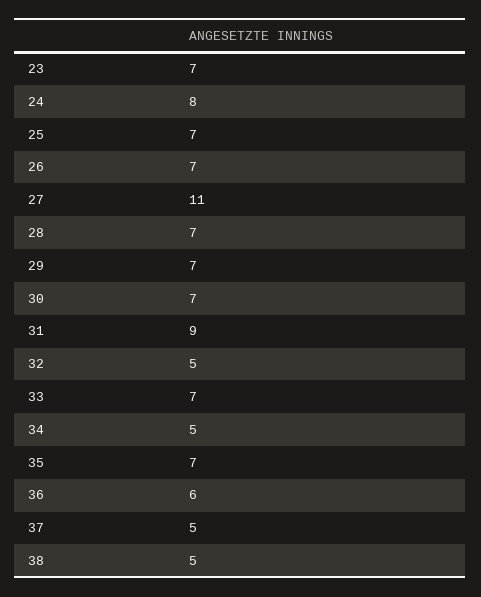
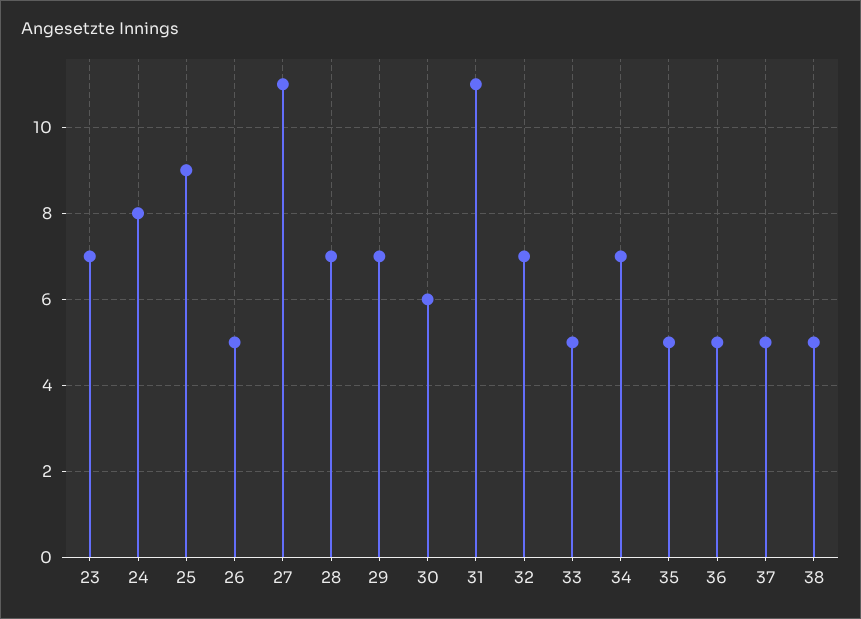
25: 7 -> 9
26: 7 -> 5
30: 7 -> 6
31: 9 -> 11
32: 5 -> 7
33: 7 -> 5
34: 5 -> 7
35: 7 -> 5
36: 6 -> 5

